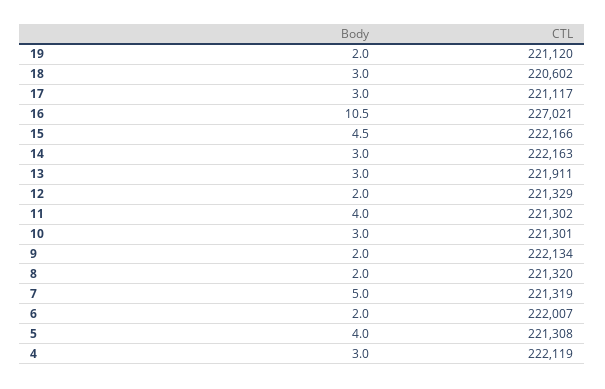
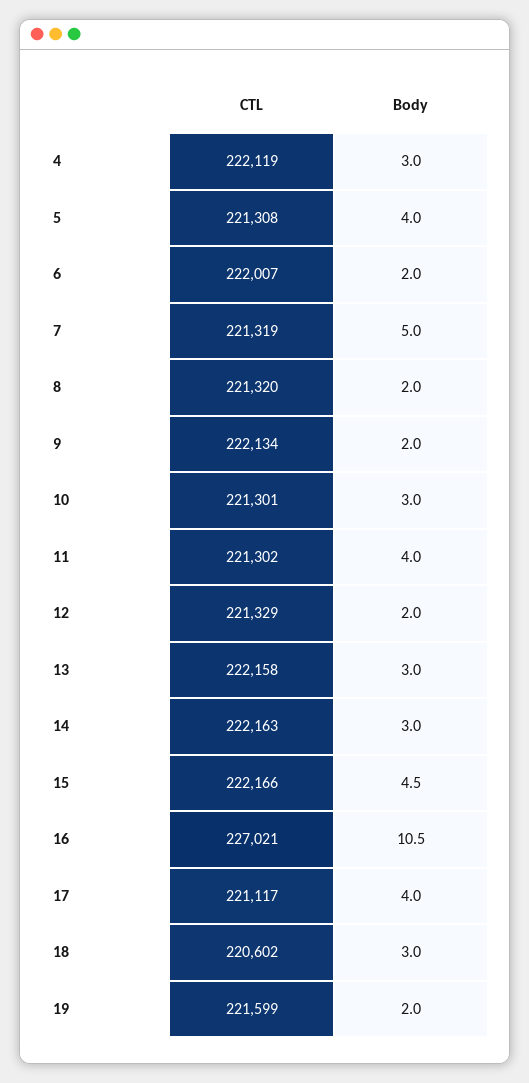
CTL, 19: 221120 -> 221599
Body, 17: 3 -> 4
CTL, 13: 221911 -> 222158

